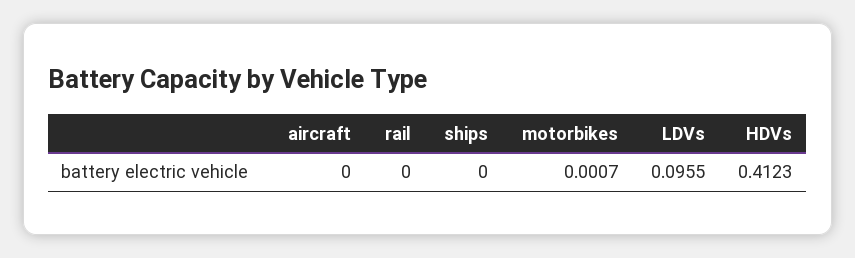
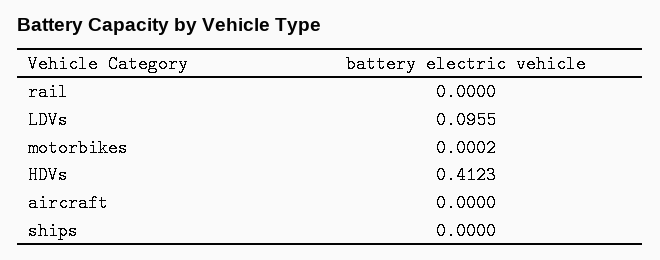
motorbikes: 0.0007 -> 0.0002

